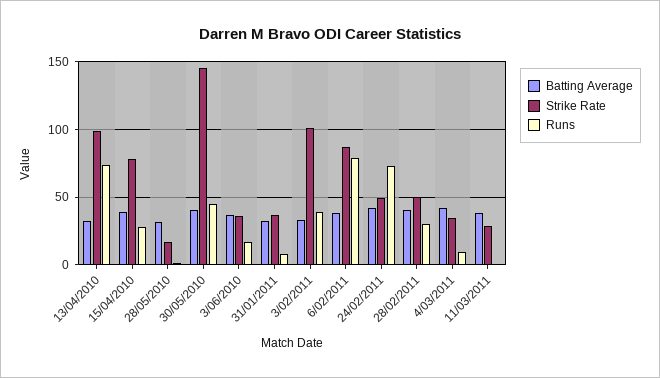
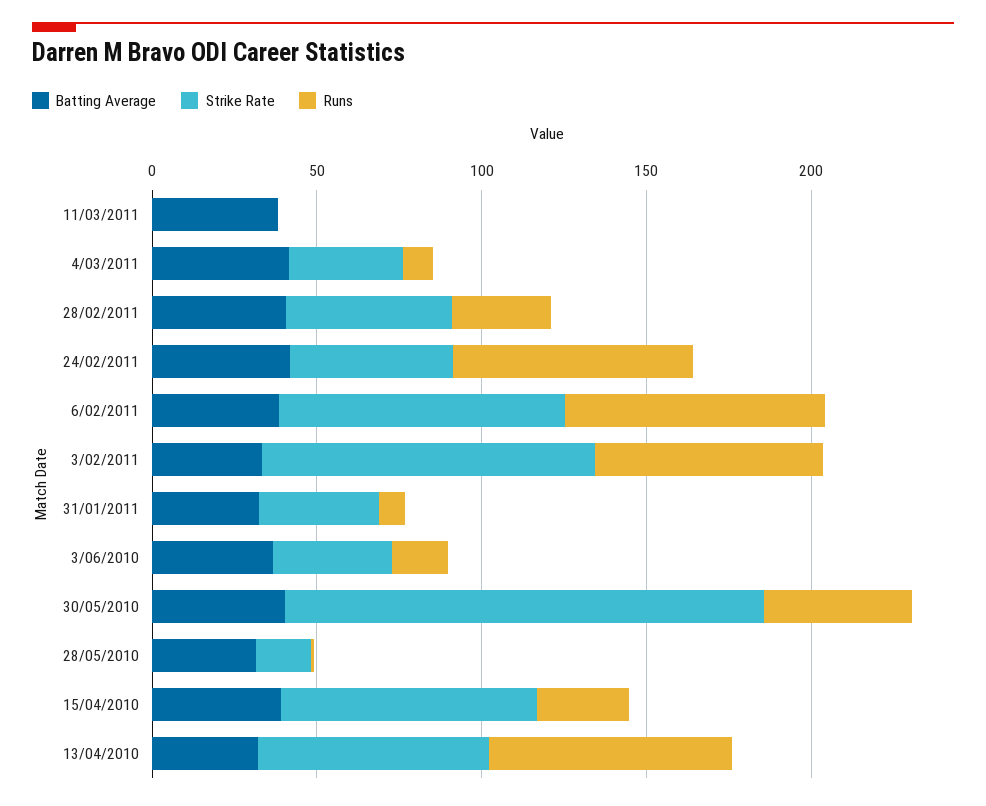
Strike Rate, 13/04/2010: 100 -> 70
Runs, 3/02/2011: 40 -> 70
Strike Rate, 11/03/2011: 30 -> 0

